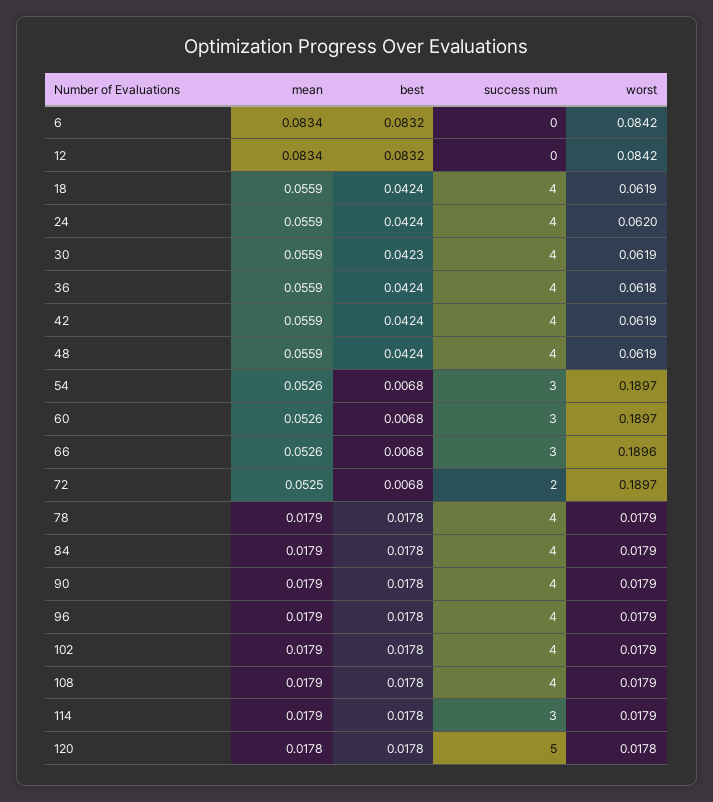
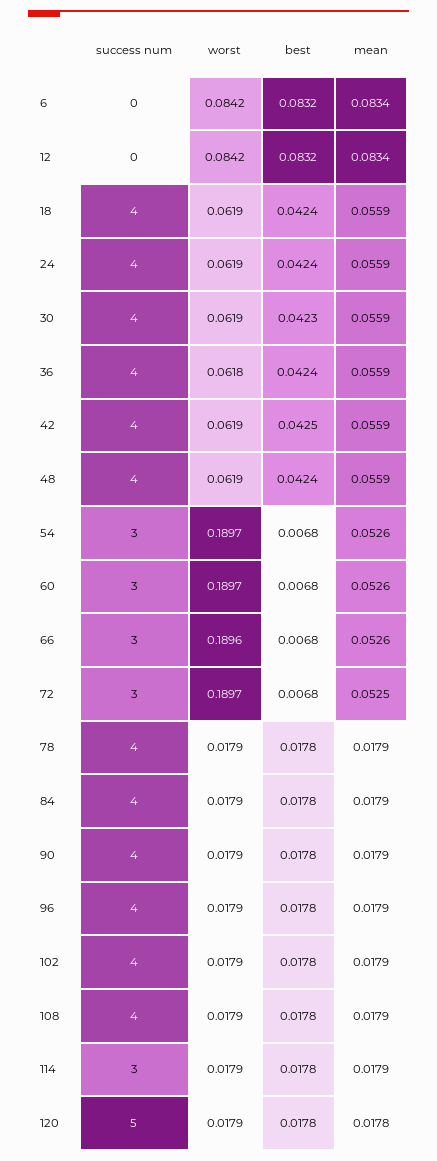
worst, 24: 0.062 -> 0.0619
best, 42: 0.0424 -> 0.0425
success num, 72: 2 -> 3
worst, 120: 0.0178 -> 0.0179

